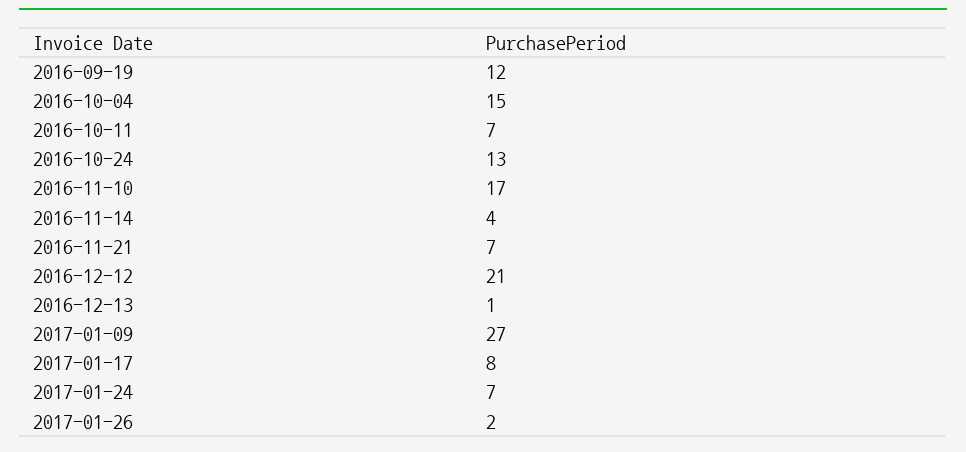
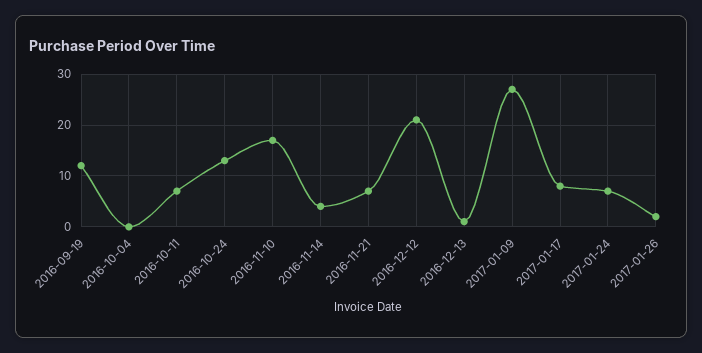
2016-10-04: 15 -> 0

